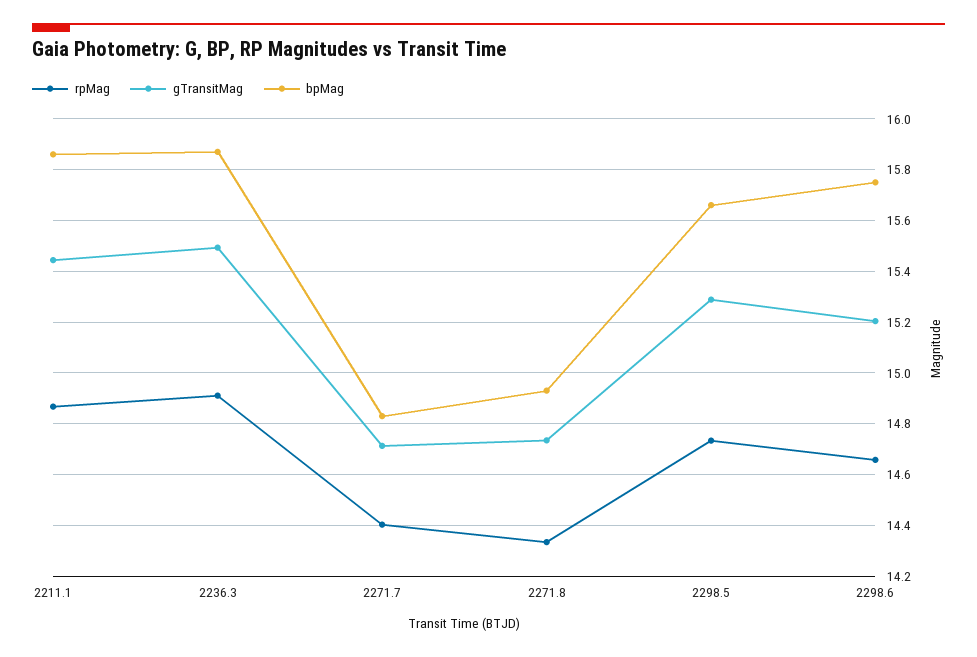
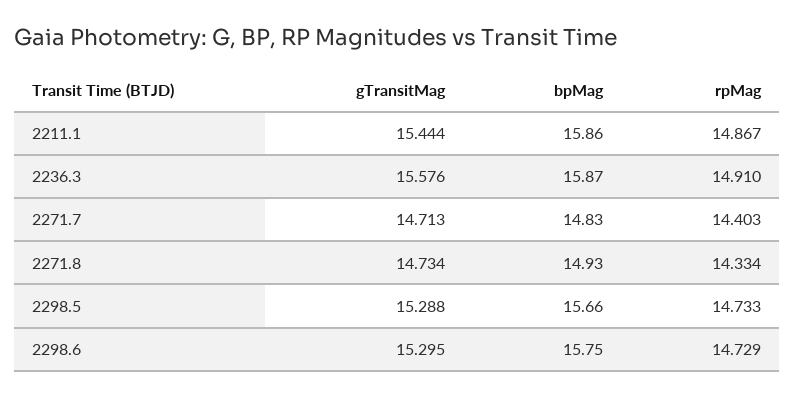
gTransitMag, 2236.3: 15.5 -> 15.576
rpMag, 2298.6: 14.65 -> 14.729
gTransitMag, 2298.6: 15.2 -> 15.295

